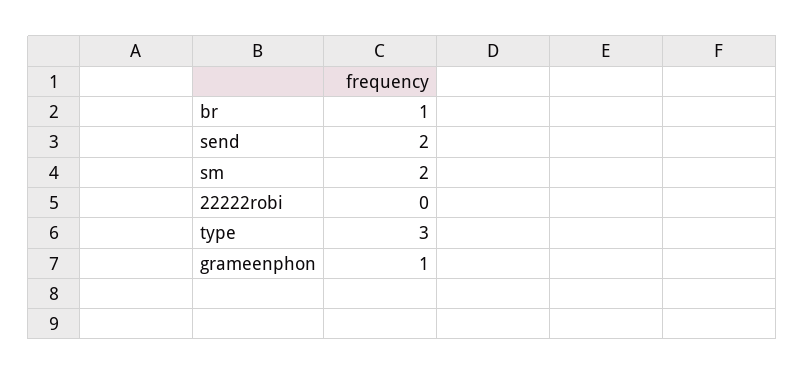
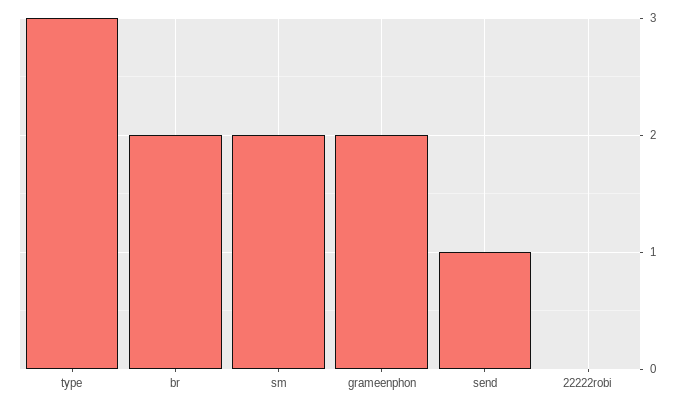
br: 1 -> 2
send: 2 -> 1
grameenphon: 1 -> 2

